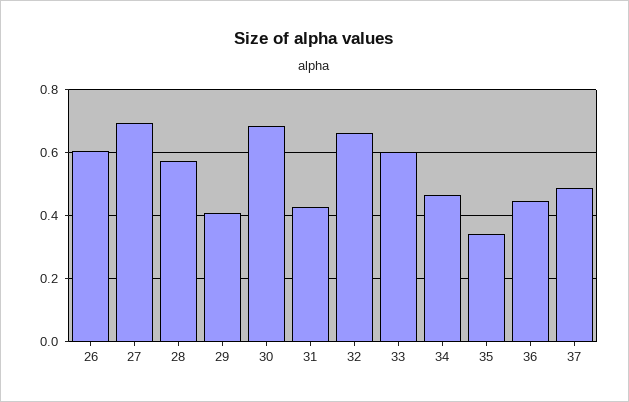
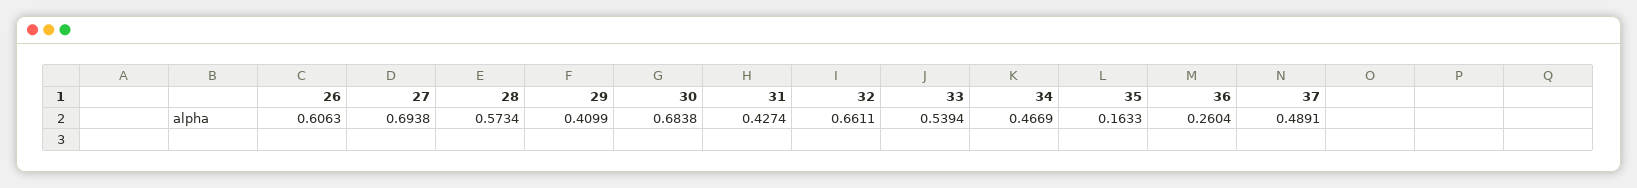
33: 0.6 -> 0.5394
35: 0.34 -> 0.1633
36: 0.44 -> 0.2604

